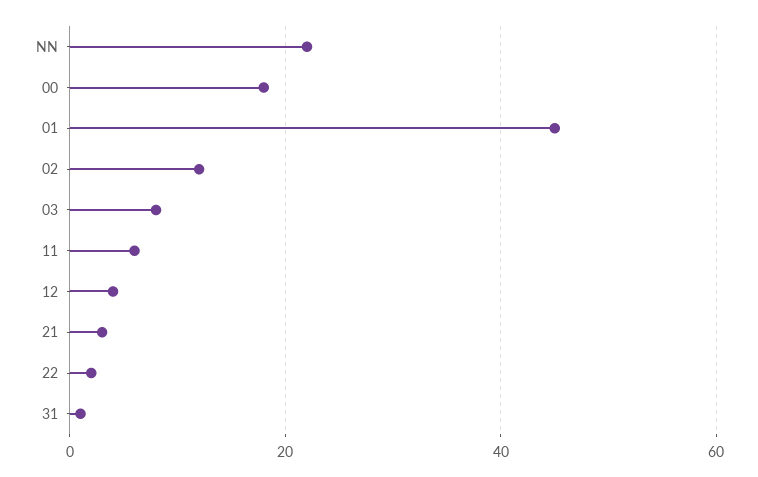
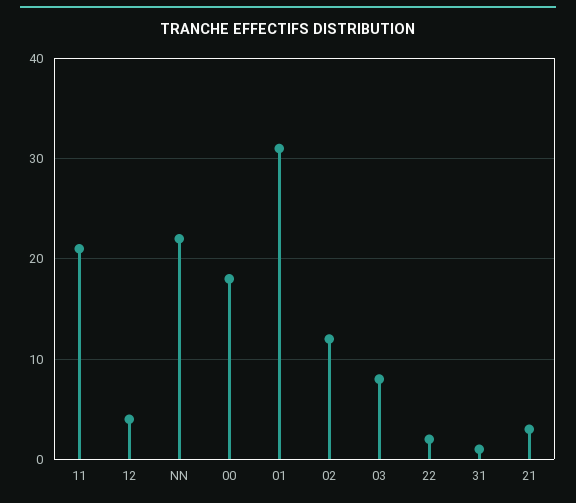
01: 45 -> 31
11: 5 -> 21

